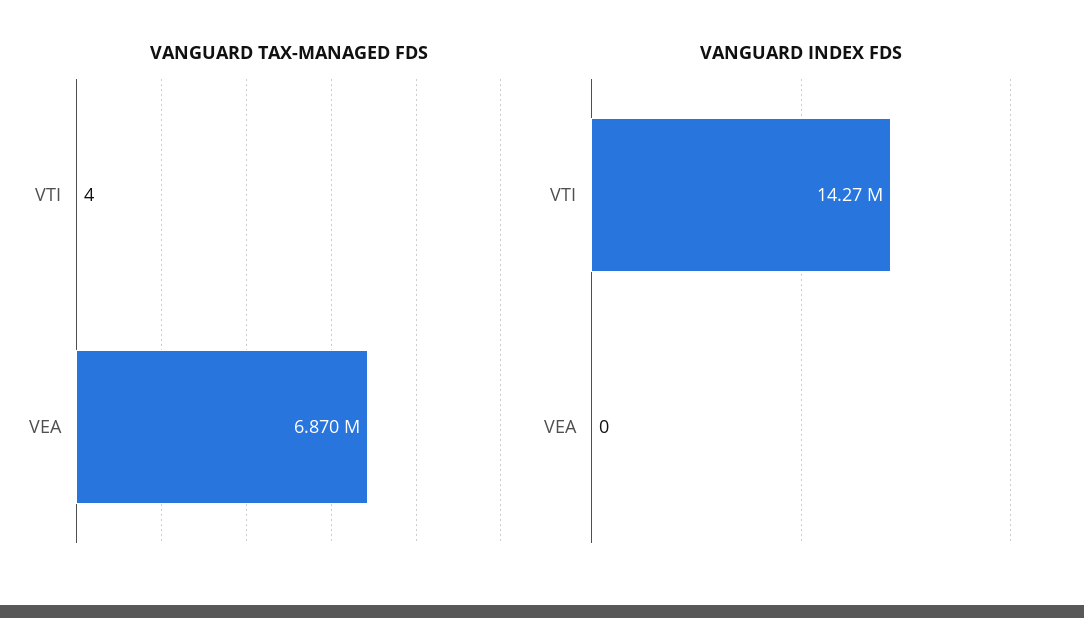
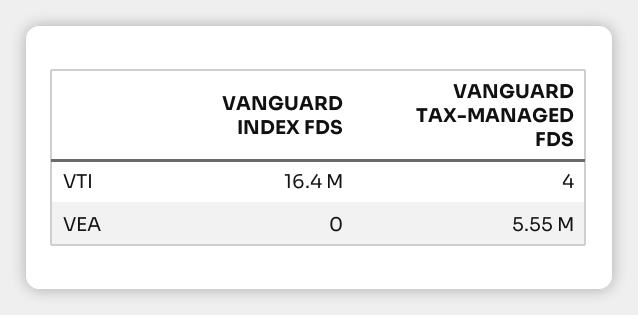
VANGUARD TAX-MANAGED FDS, VEA: 6870000 -> 5550000
VANGUARD INDEX FDS, VTI: 14270000 -> 16400000

